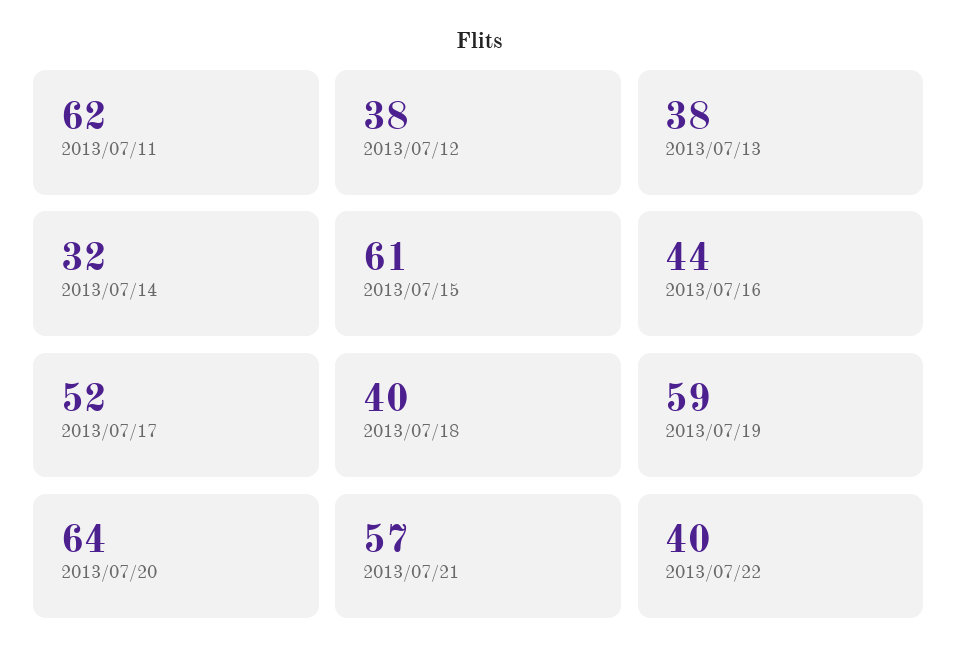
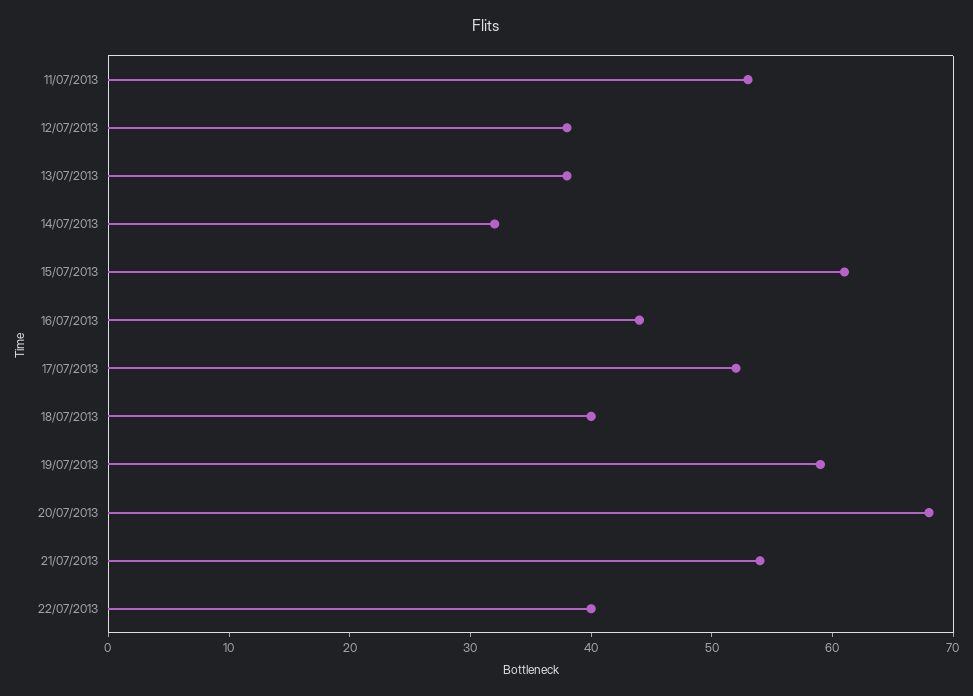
2013/07/11: 62 -> 53
2013/07/20: 64 -> 68
2013/07/21: 57 -> 54

